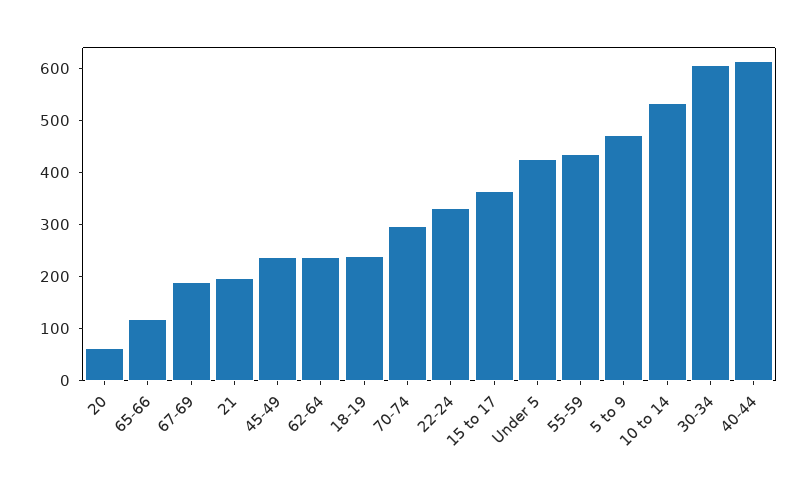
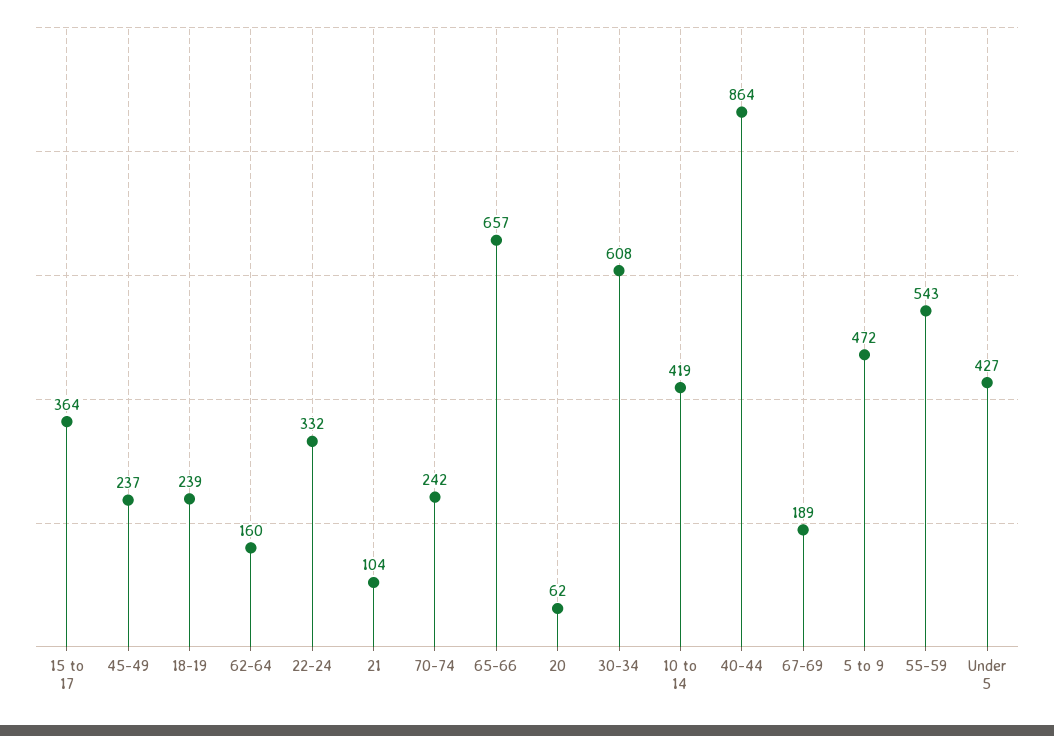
65-66: 120 -> 657
21: 200 -> 104
62-64: 240 -> 160
70-74: 300 -> 242
55-59: 440 -> 543
10 to 14: 540 -> 419
40-44: 620 -> 864

